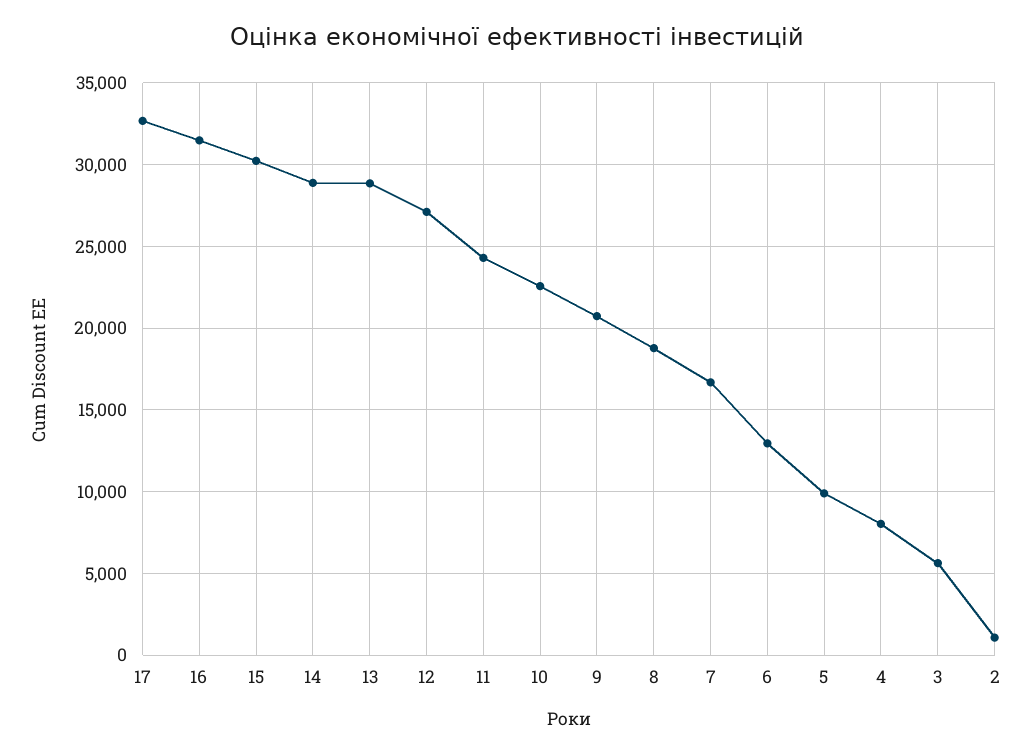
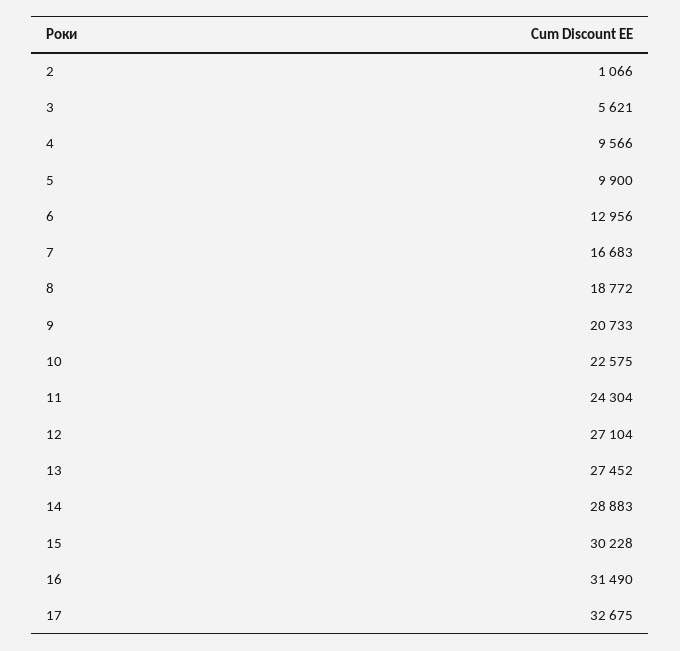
13: 29000 -> 27452
4: 8000 -> 9566

